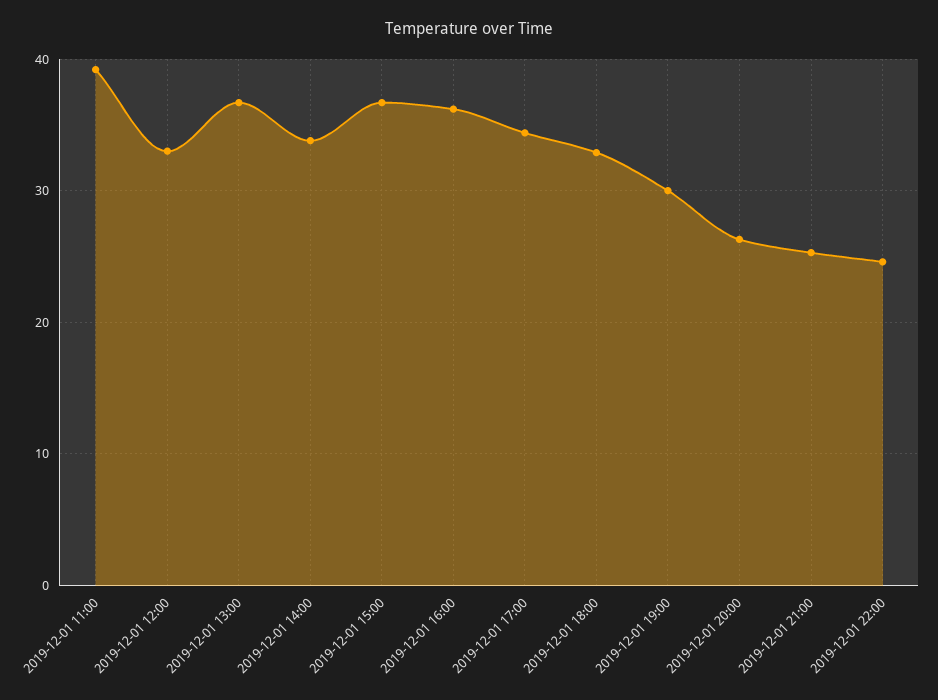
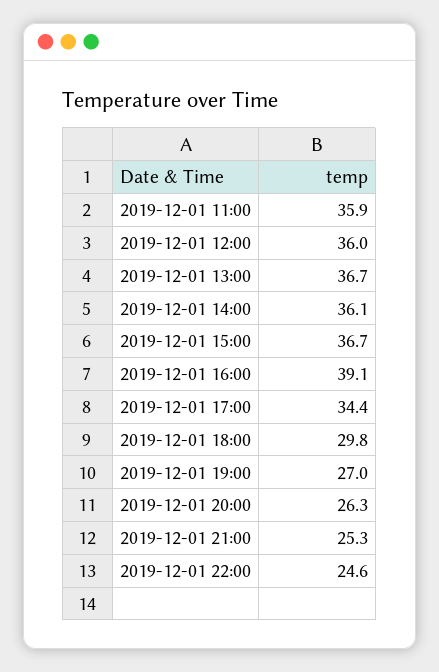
2019-12-01 11:00: 39 -> 35.9
2019-12-01 12:00: 33 -> 36
2019-12-01 14:00: 34 -> 36.1
2019-12-01 16:00: 36 -> 39.1
2019-12-01 18:00: 33 -> 29.8
2019-12-01 19:00: 30 -> 27

